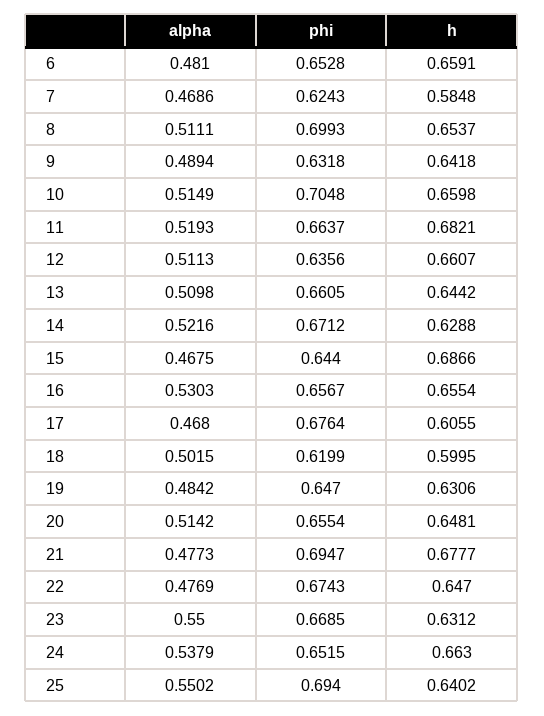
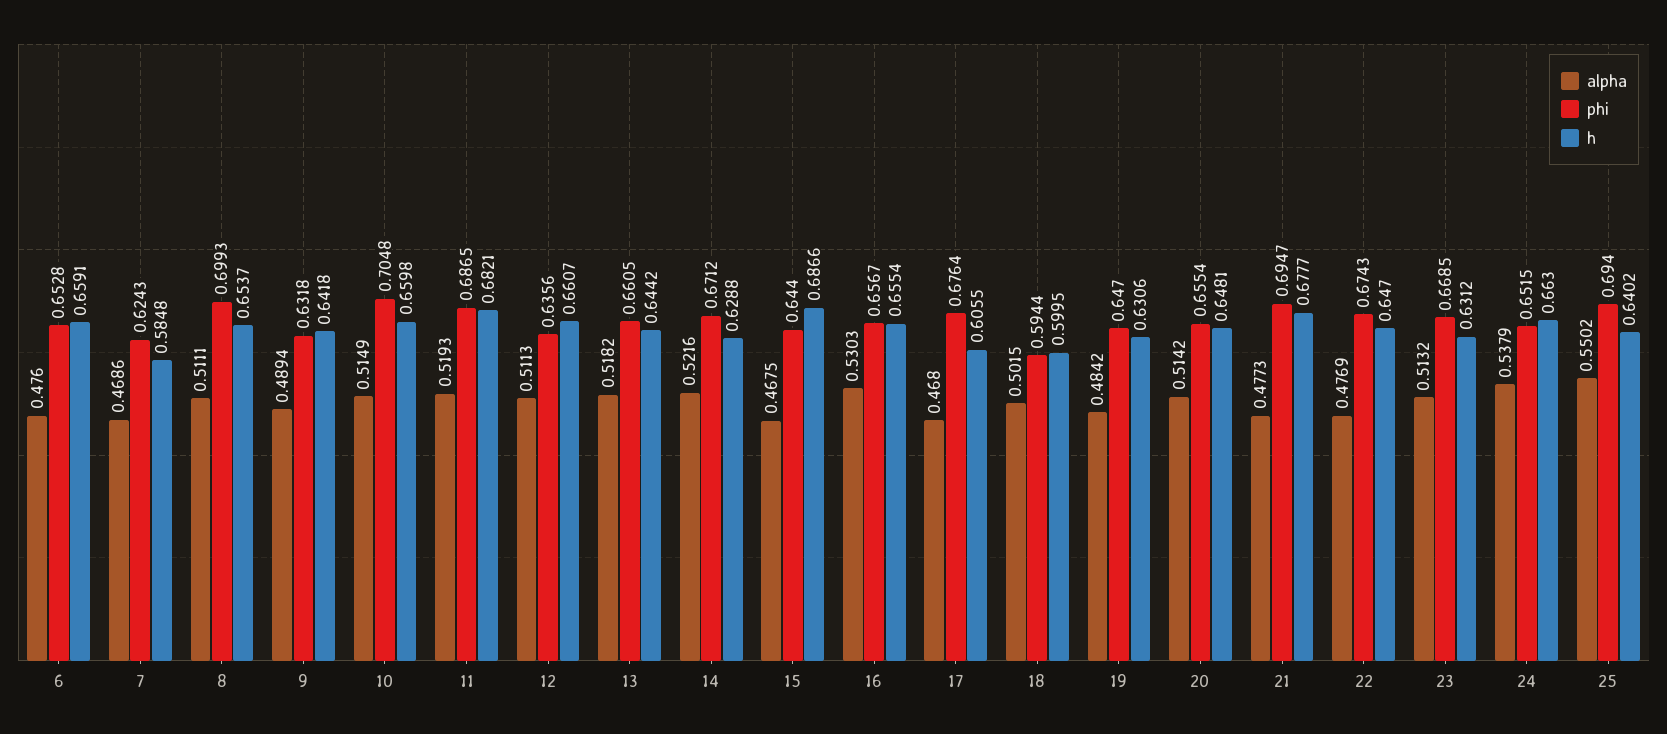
alpha, 6: 0.481 -> 0.476
phi, 11: 0.6637 -> 0.6865
alpha, 13: 0.5098 -> 0.5182
phi, 18: 0.6199 -> 0.5944
alpha, 23: 0.55 -> 0.5132

